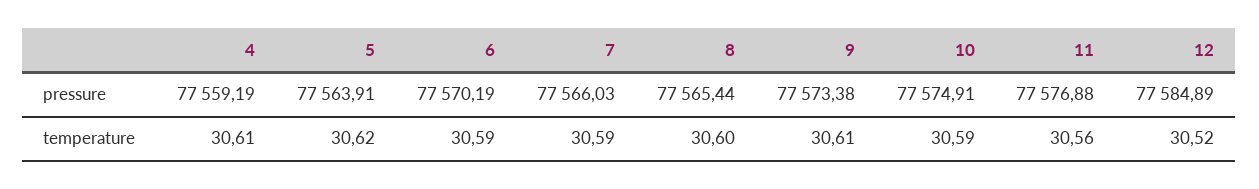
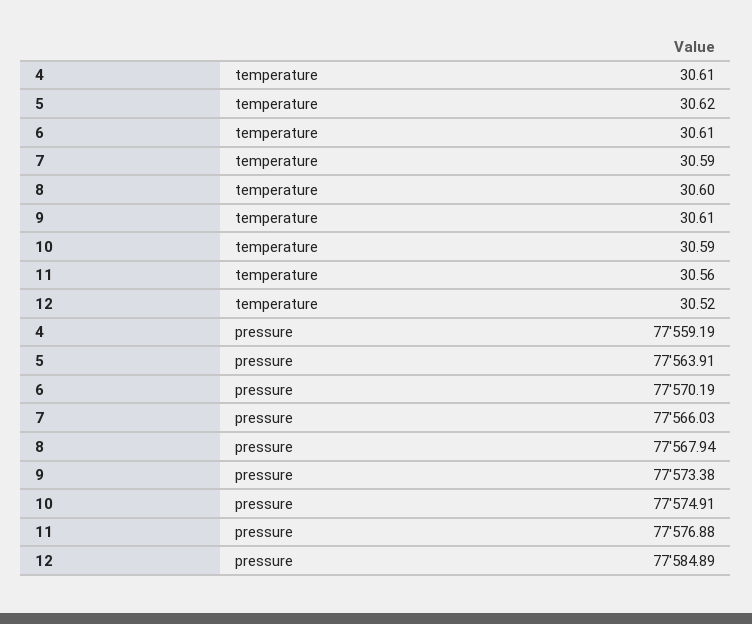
8, pressure: 77565.44 -> 77567.94
6, temperature: 30.59 -> 30.61

